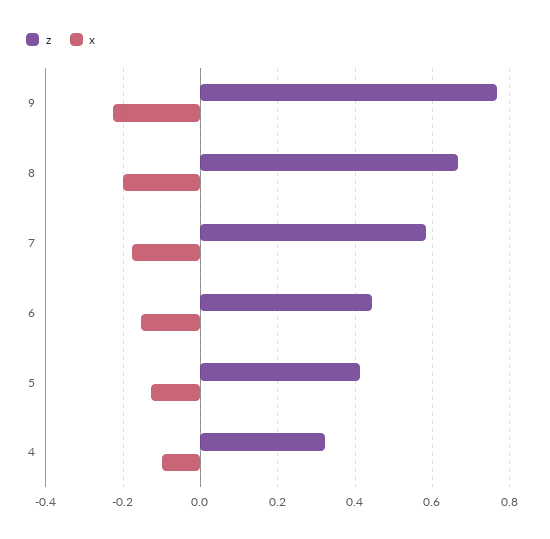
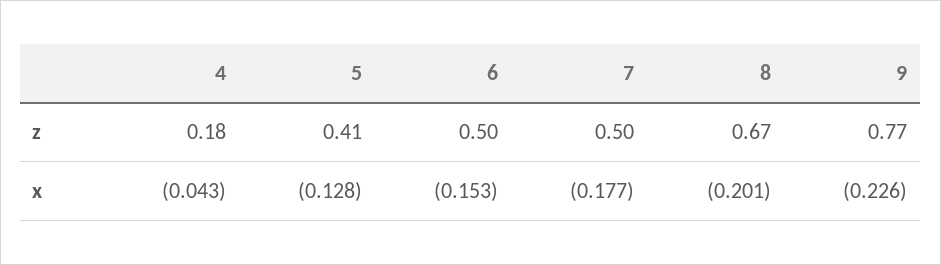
z, 7: 0.58 -> 0.5
z, 6: 0.44 -> 0.5
z, 4: 0.32 -> 0.18
x, 4: -0.1 -> -0.043

